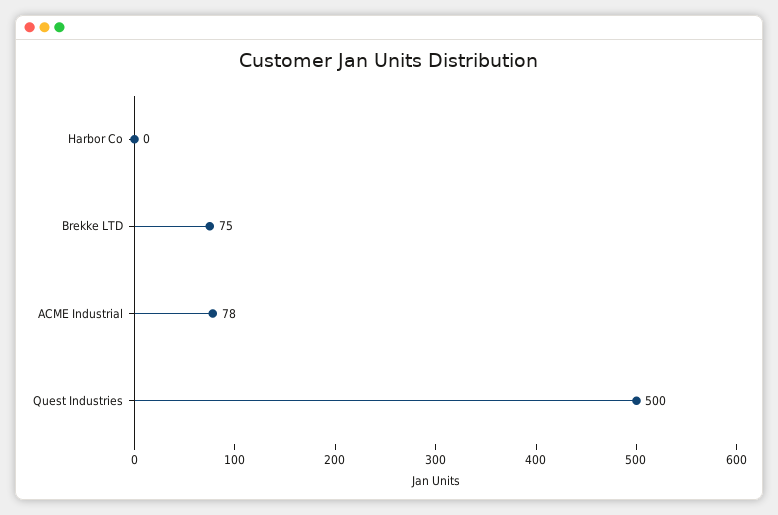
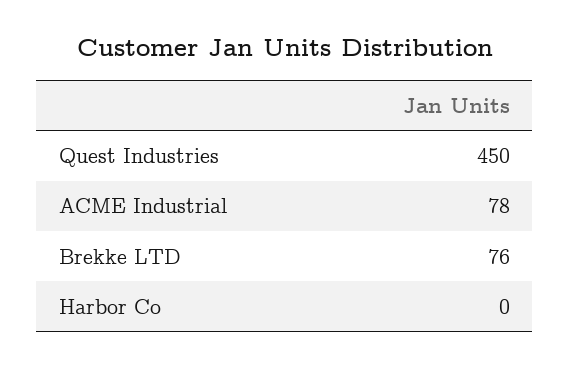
Brekke LTD: 75 -> 76
Quest Industries: 500 -> 450

